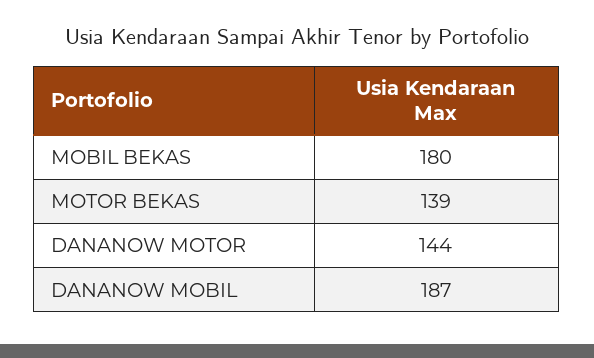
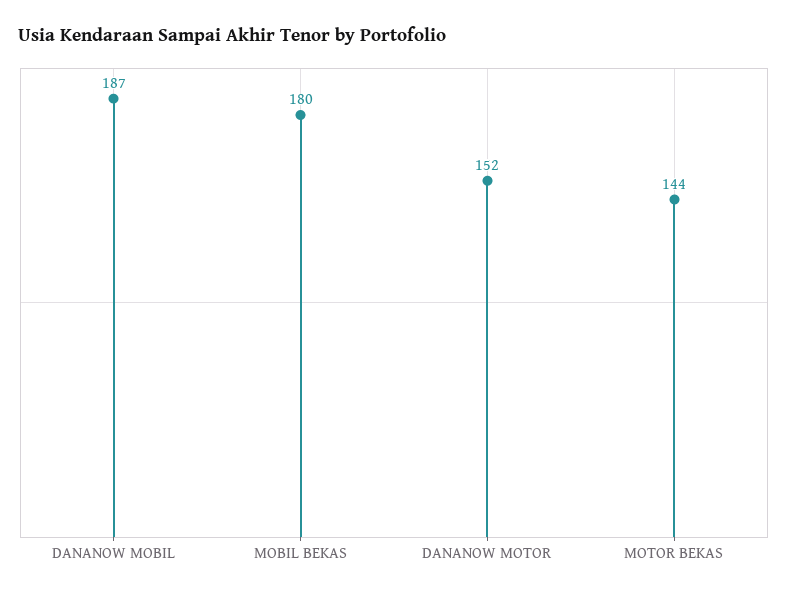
MOTOR BEKAS: 139 -> 144
DANANOW MOTOR: 144 -> 152

